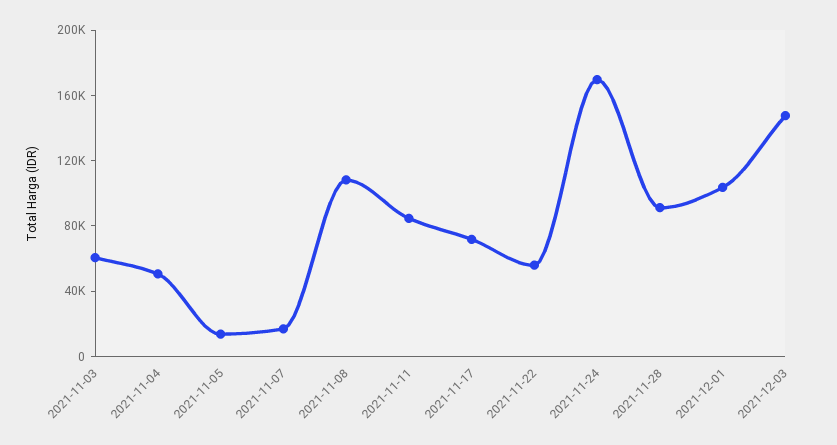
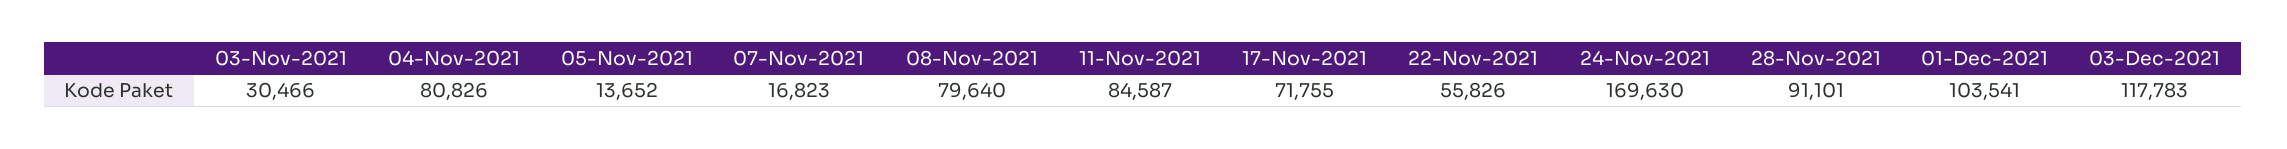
2021-11-03: 60000 -> 30466
2021-11-04: 50000 -> 80826
2021-11-08: 110000 -> 79640
2021-12-03: 150000 -> 117783

